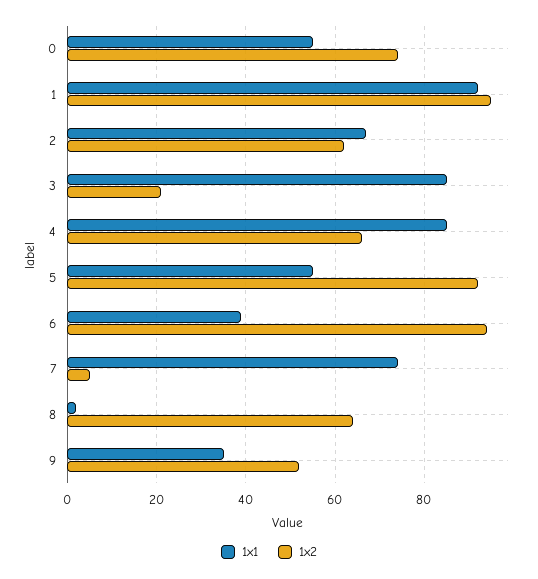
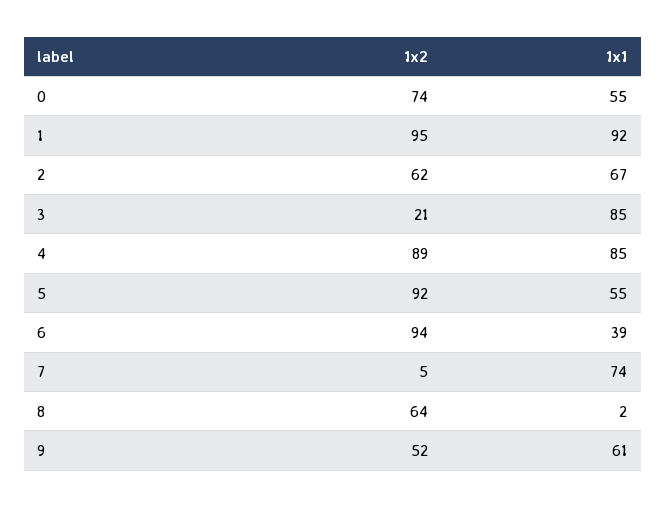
1x2, 4: 65 -> 89
1x1, 9: 35 -> 61

